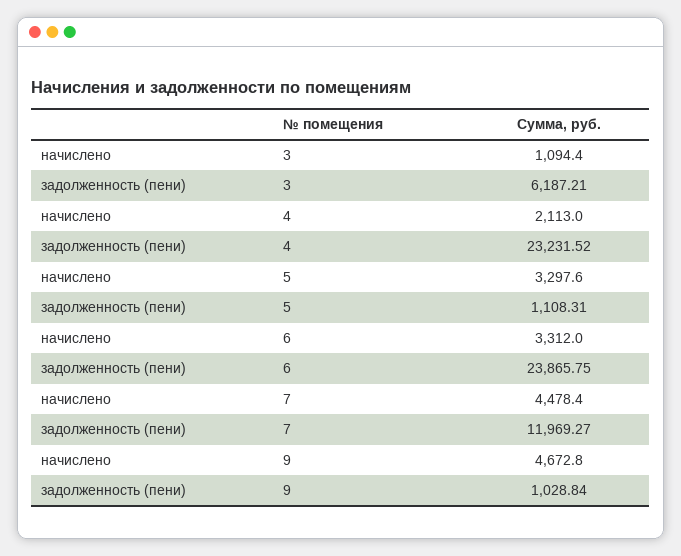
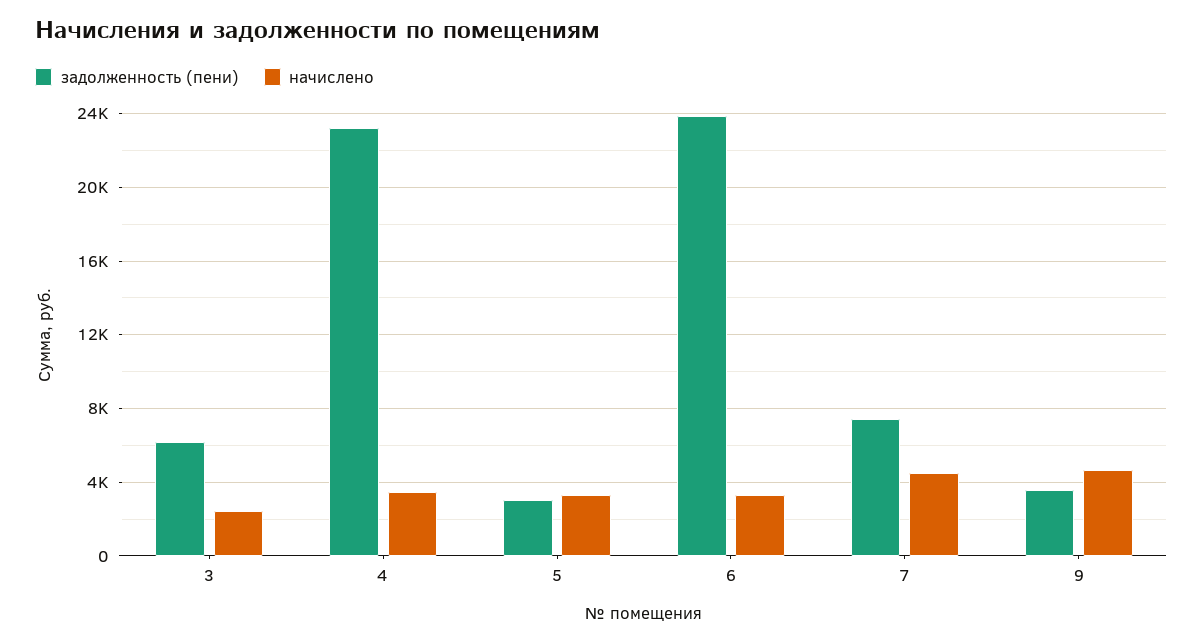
начислено, 3: 1094.4 -> 2500
начислено, 4: 2113 -> 3500
задолженность (пени), 5: 1108.31 -> 3000
задолженность (пени), 7: 11969.27 -> 7500
задолженность (пени), 9: 1028.84 -> 3500

